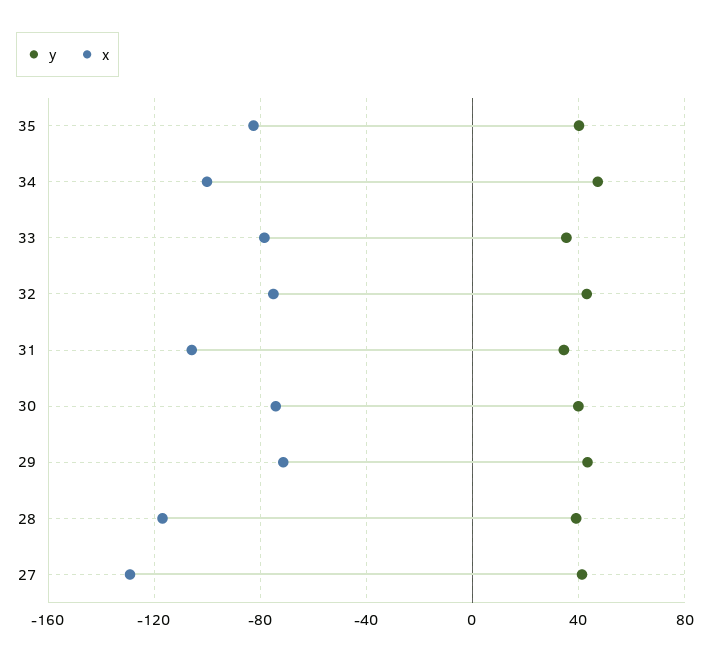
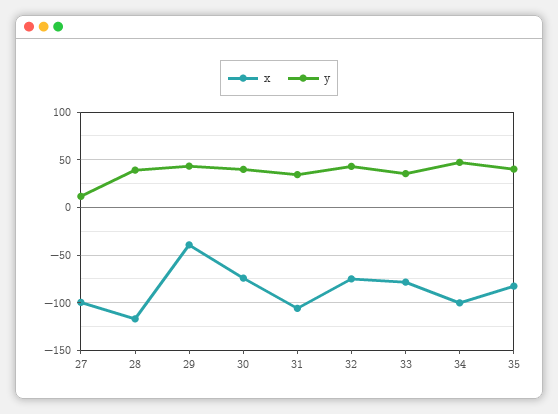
x, 29: -70 -> -40
y, 27: 40 -> 10
x, 27: -130 -> -100

